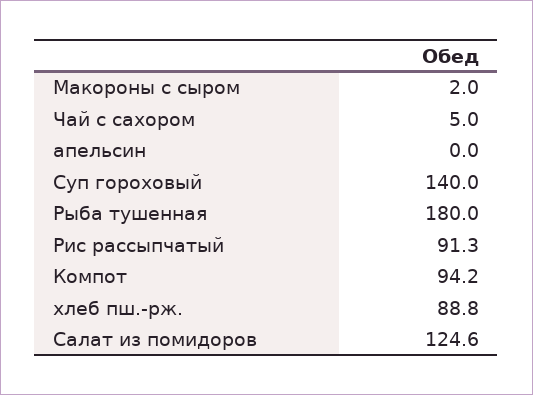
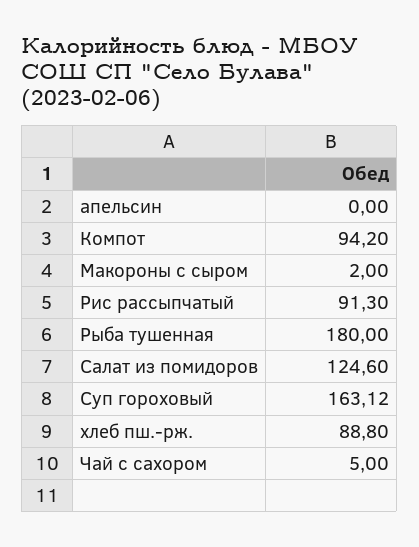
Суп гороховый: 140 -> 163.12

